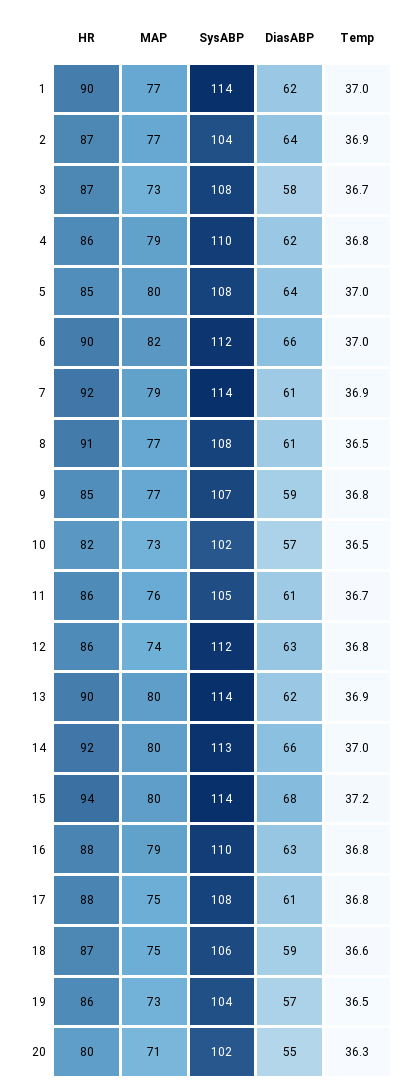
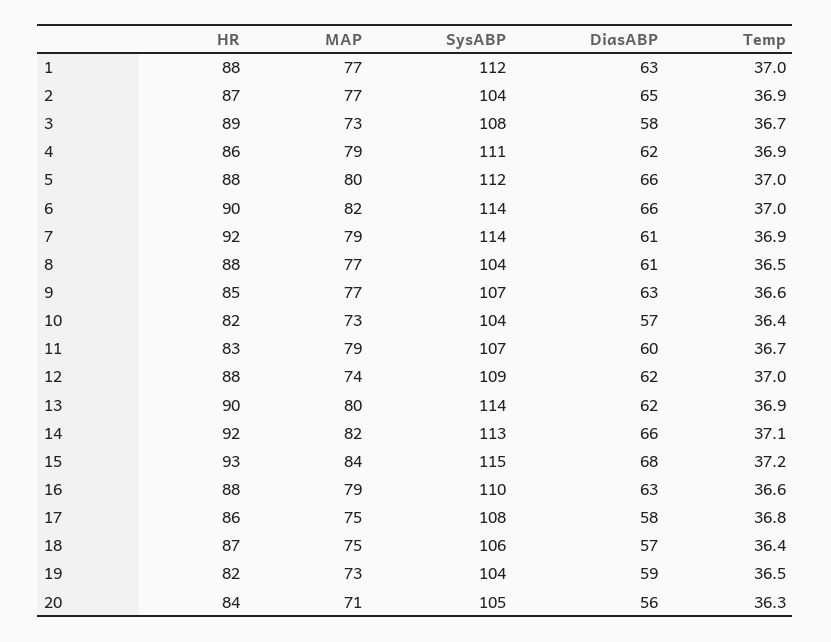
HR, 1: 90 -> 88
SysABP, 1: 114 -> 112
DiasABP, 1: 62 -> 63
DiasABP, 2: 64 -> 65
HR, 3: 87 -> 89
SysABP, 4: 110 -> 111
Temp, 4: 36.8 -> 36.9
HR, 5: 85 -> 88
SysABP, 5: 108 -> 112
DiasABP, 5: 64 -> 66
SysABP, 6: 112 -> 114
HR, 8: 91 -> 88
SysABP, 8: 108 -> 104
DiasABP, 9: 59 -> 63
Temp, 9: 36.8 -> 36.6
SysABP, 10: 102 -> 104
Temp, 10: 36.5 -> 36.4
HR, 11: 86 -> 83
MAP, 11: 76 -> 79
SysABP, 11: 105 -> 107
DiasABP, 11: 61 -> 60
HR, 12: 86 -> 88
SysABP, 12: 112 -> 109
DiasABP, 12: 63 -> 62
Temp, 12: 36.8 -> 37
MAP, 14: 80 -> 82
Temp, 14: 37 -> 37.1
HR, 15: 94 -> 93
MAP, 15: 80 -> 84
SysABP, 15: 114 -> 115
Temp, 16: 36.8 -> 36.6
HR, 17: 88 -> 86
DiasABP, 17: 61 -> 58
DiasABP, 18: 59 -> 57
Temp, 18: 36.6 -> 36.4
HR, 19: 86 -> 82
DiasABP, 19: 57 -> 59
HR, 20: 80 -> 84
SysABP, 20: 102 -> 105
DiasABP, 20: 55 -> 56

